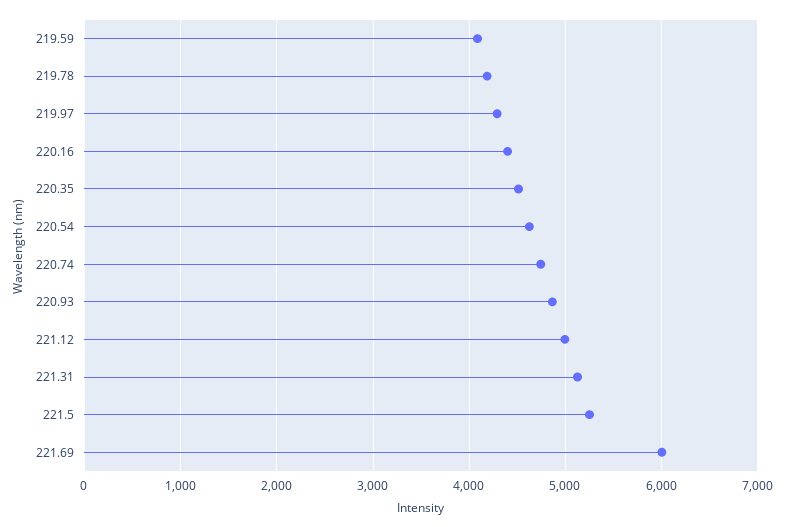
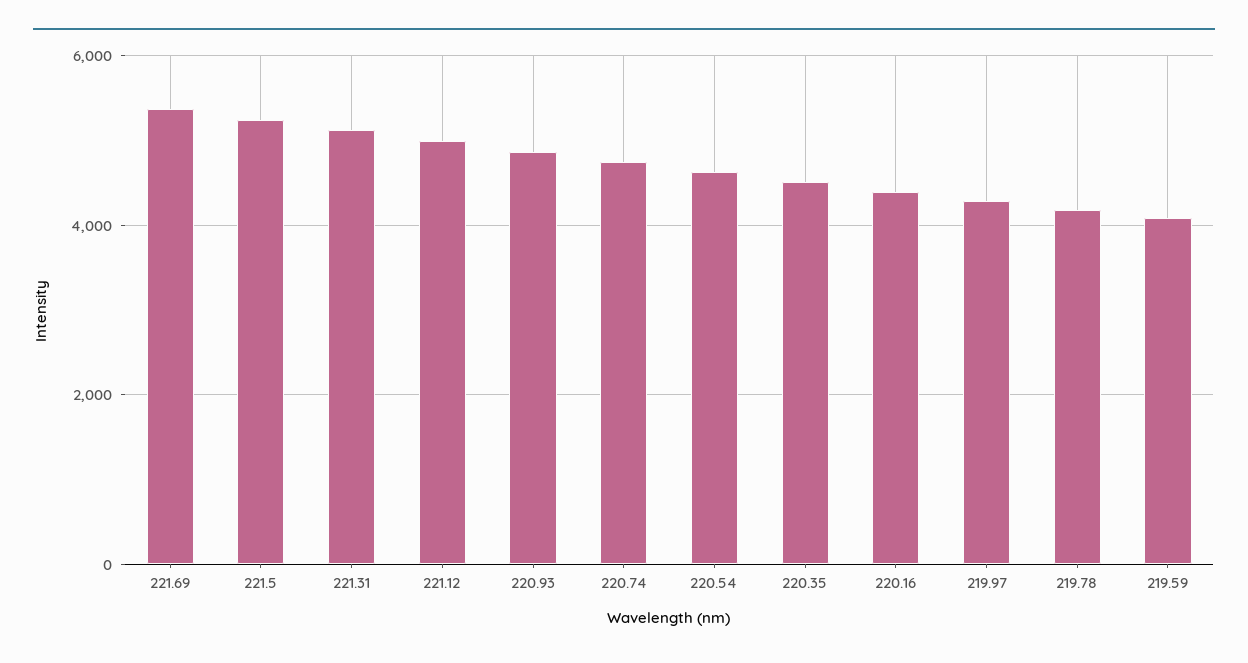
221.69: 6000 -> 5400

